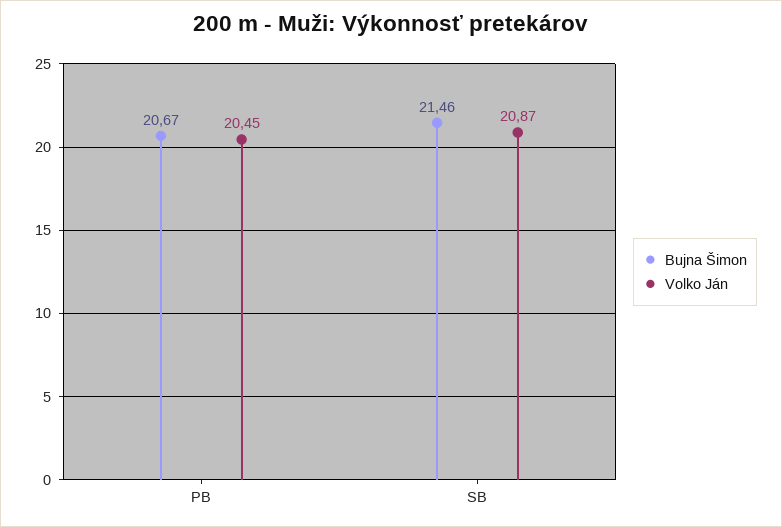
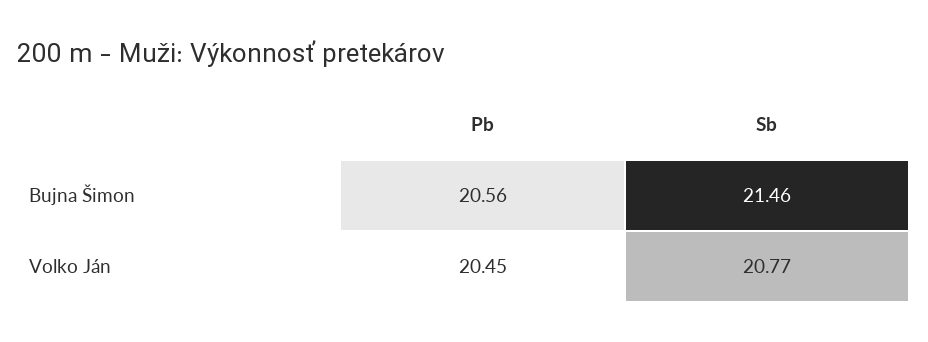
Bujna Šimon, PB: 20.67 -> 20.56
Volko Ján, SB: 20.87 -> 20.77

